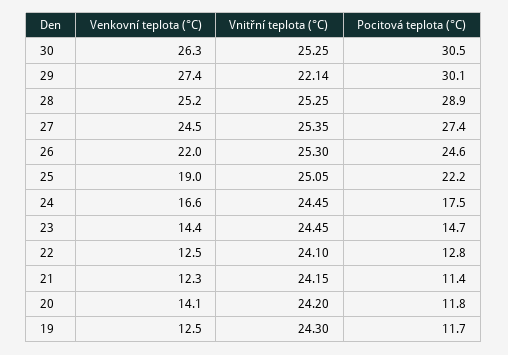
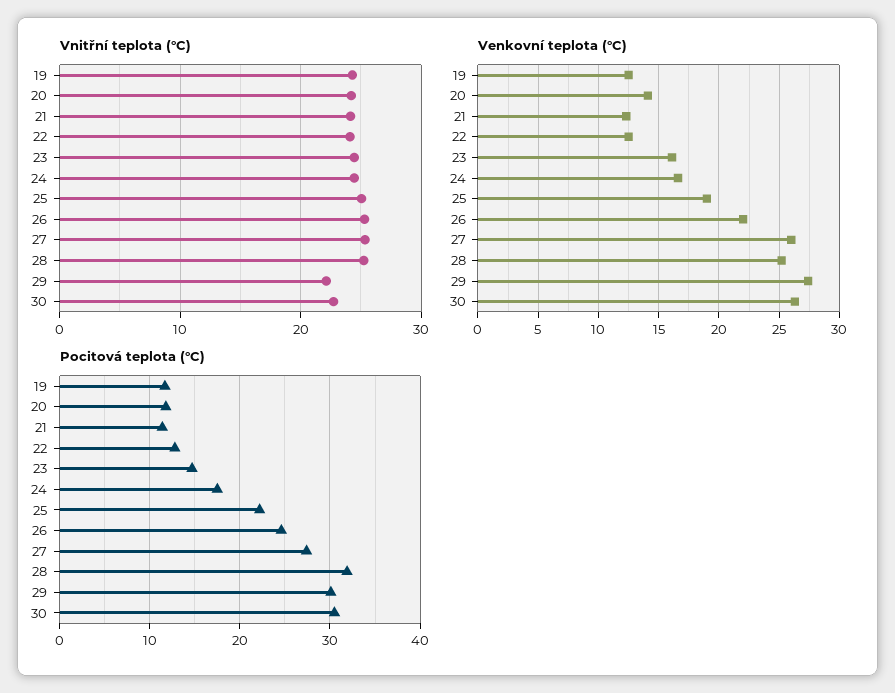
Vnitřní teplota (°C), 30: 25.25 -> 23
Pocitová teplota (°C), 28: 28.9 -> 32
Venkovní teplota (°C), 27: 24.5 -> 26
Venkovní teplota (°C), 23: 14.4 -> 16

